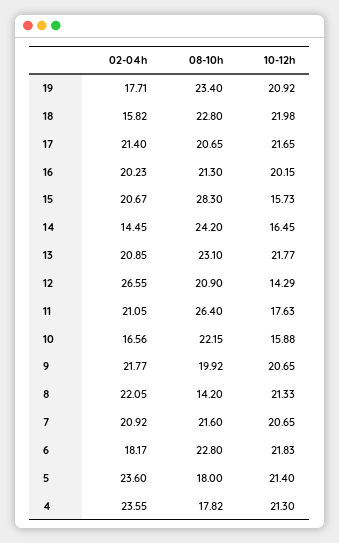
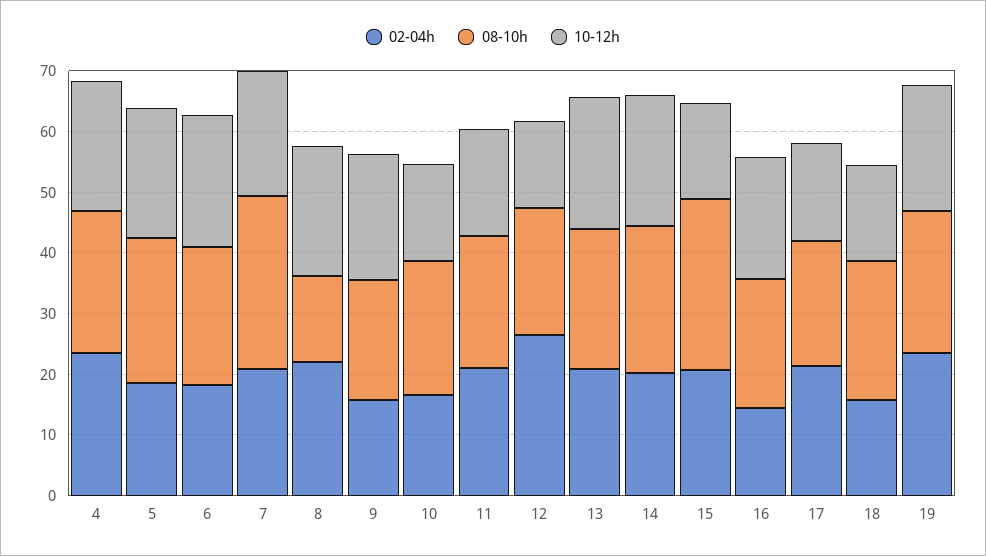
02-04h, 19: 17.71 -> 24
10-12h, 18: 21.98 -> 16
10-12h, 17: 21.65 -> 16
02-04h, 16: 20.23 -> 14
02-04h, 14: 14.45 -> 20
10-12h, 14: 16.45 -> 22
08-10h, 11: 26.4 -> 22
02-04h, 9: 21.77 -> 16
08-10h, 7: 21.6 -> 28
02-04h, 5: 23.6 -> 18
08-10h, 5: 18 -> 24
08-10h, 4: 17.82 -> 24

